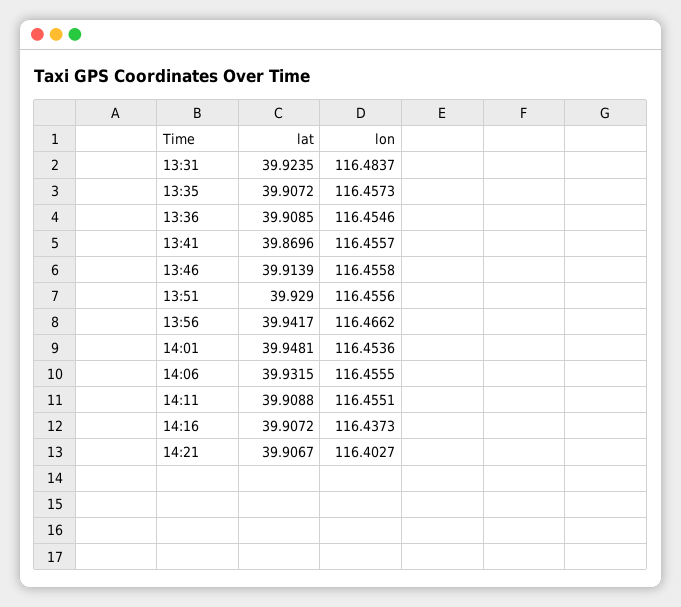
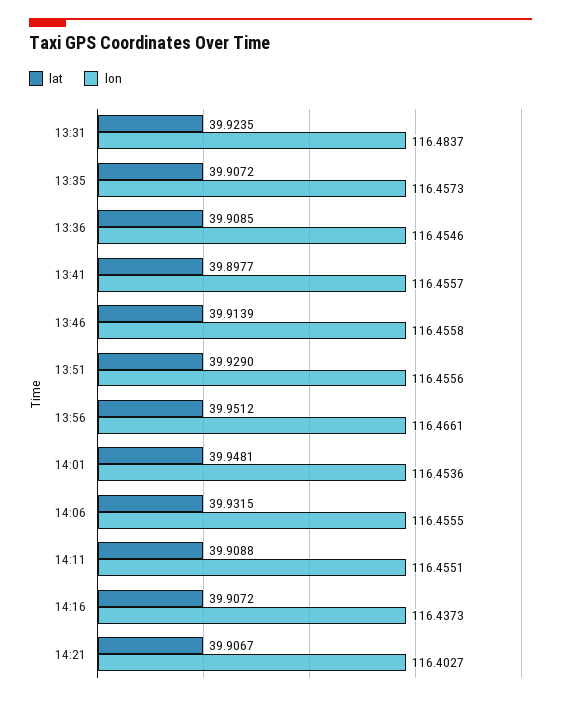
lat, 13:41: 39.8696 -> 39.8977
lat, 13:56: 39.9417 -> 39.9512
lon, 13:56: 116.4662 -> 116.4661

